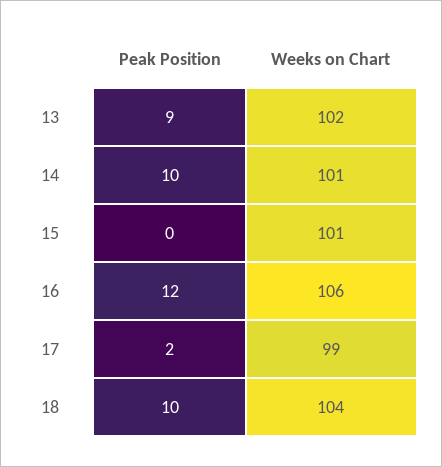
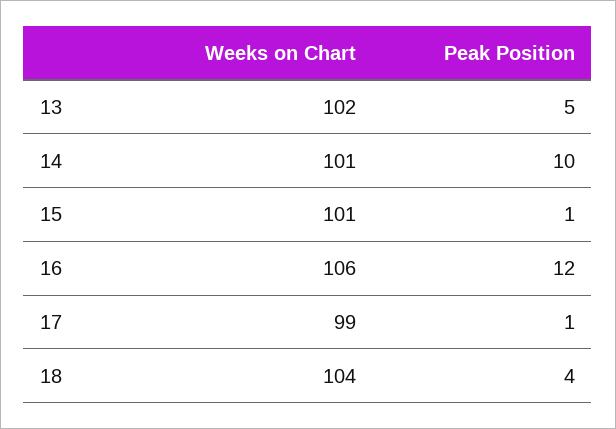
Peak Position, 13: 9 -> 5
Peak Position, 15: 0 -> 1
Peak Position, 17: 2 -> 1
Peak Position, 18: 10 -> 4

